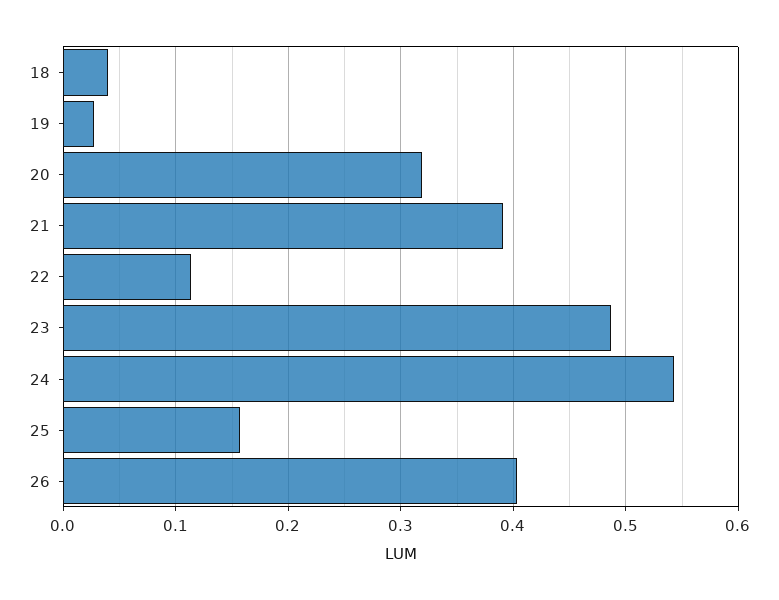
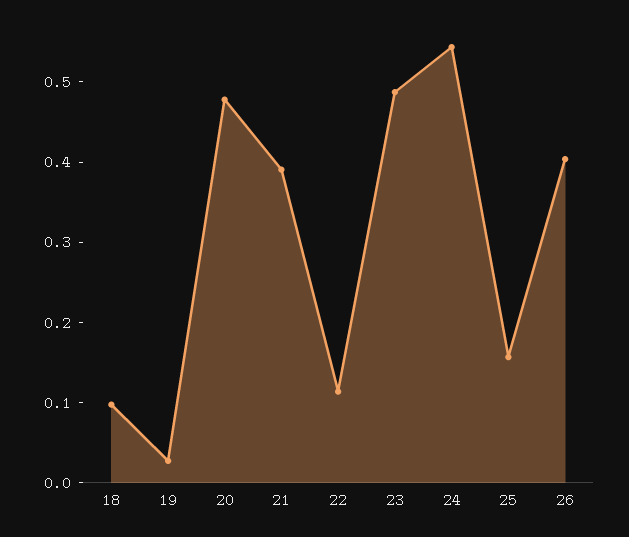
18: 0.04 -> 0.1
20: 0.32 -> 0.48

